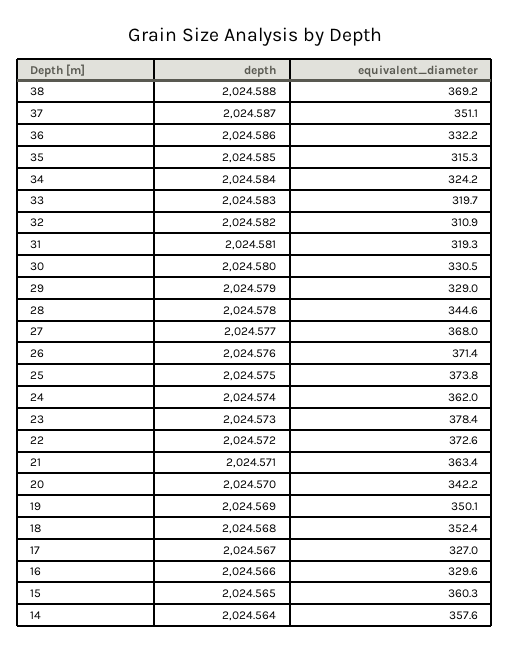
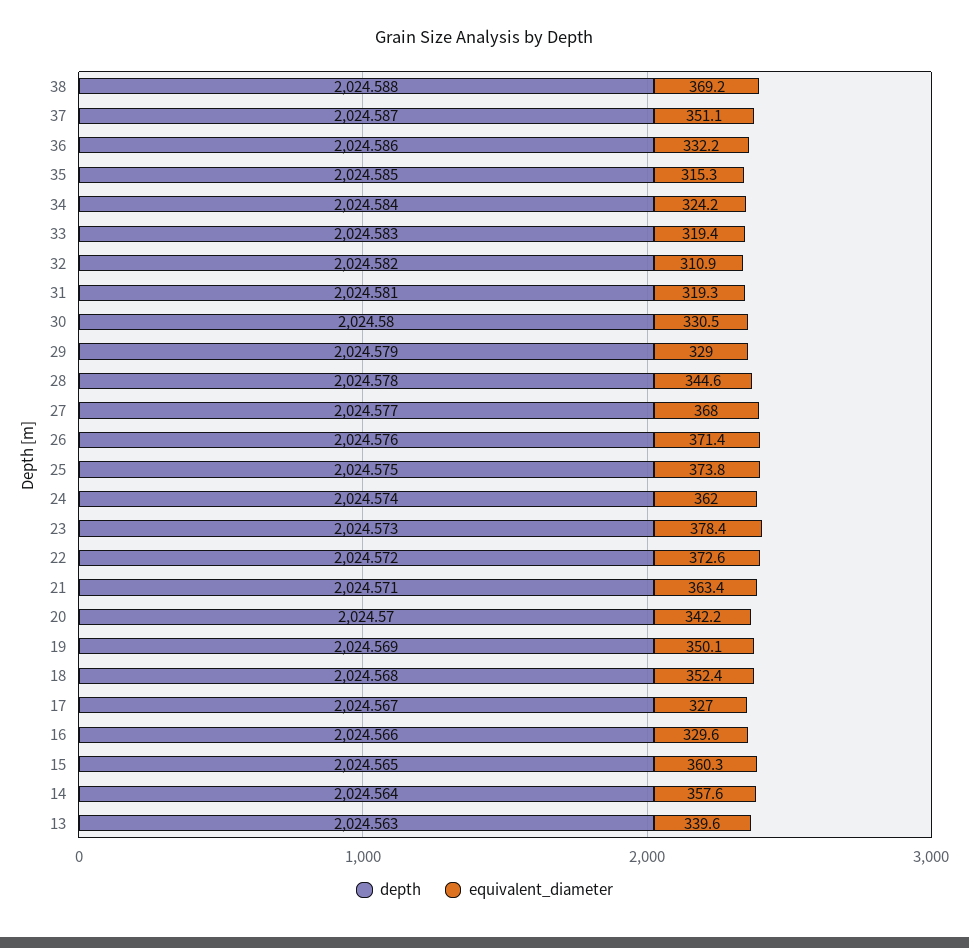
equivalent_diameter, 33: 319.7 -> 319.4
depth, 13: none -> 2024.563
equivalent_diameter, 13: none -> 339.6

